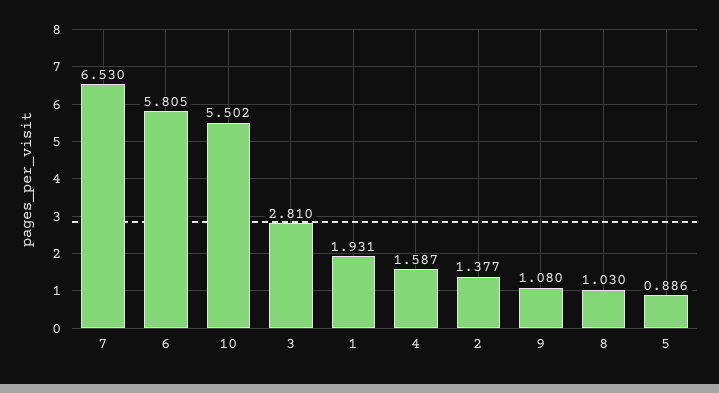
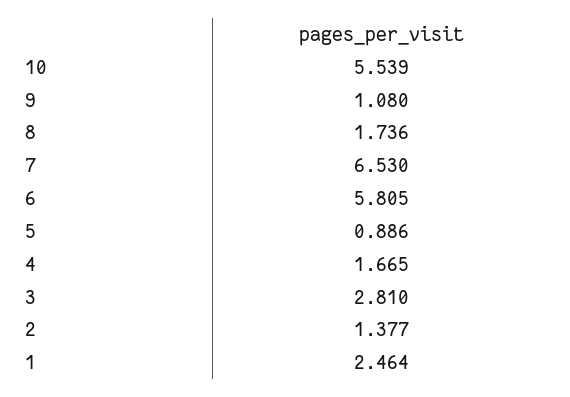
10: 5.502 -> 5.539
1: 1.931 -> 2.464
4: 1.587 -> 1.665
8: 1.03 -> 1.736

